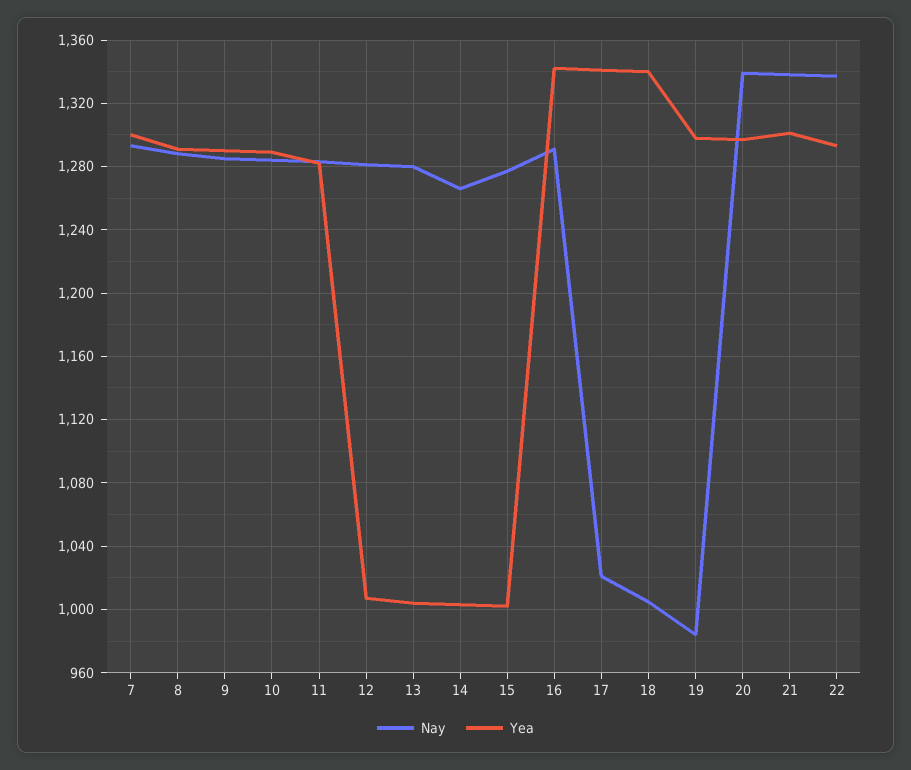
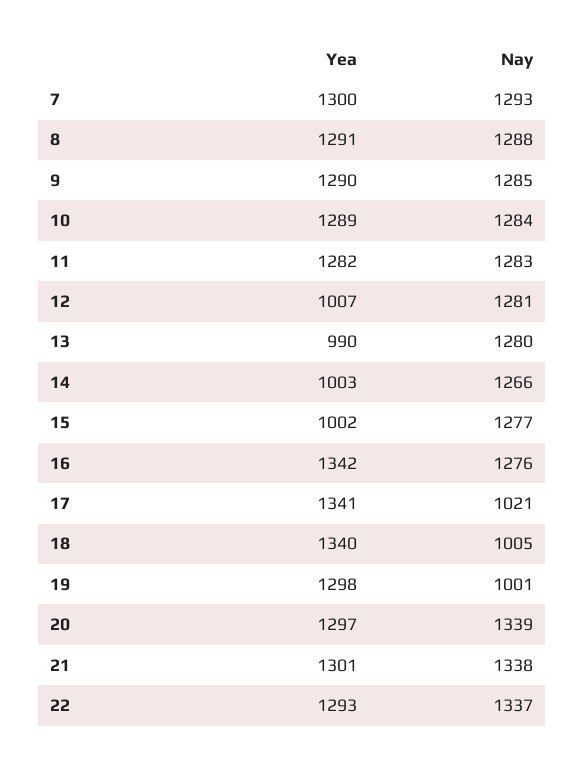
Yea, 13: 1005 -> 990
Nay, 16: 1290 -> 1276
Nay, 19: 985 -> 1001

